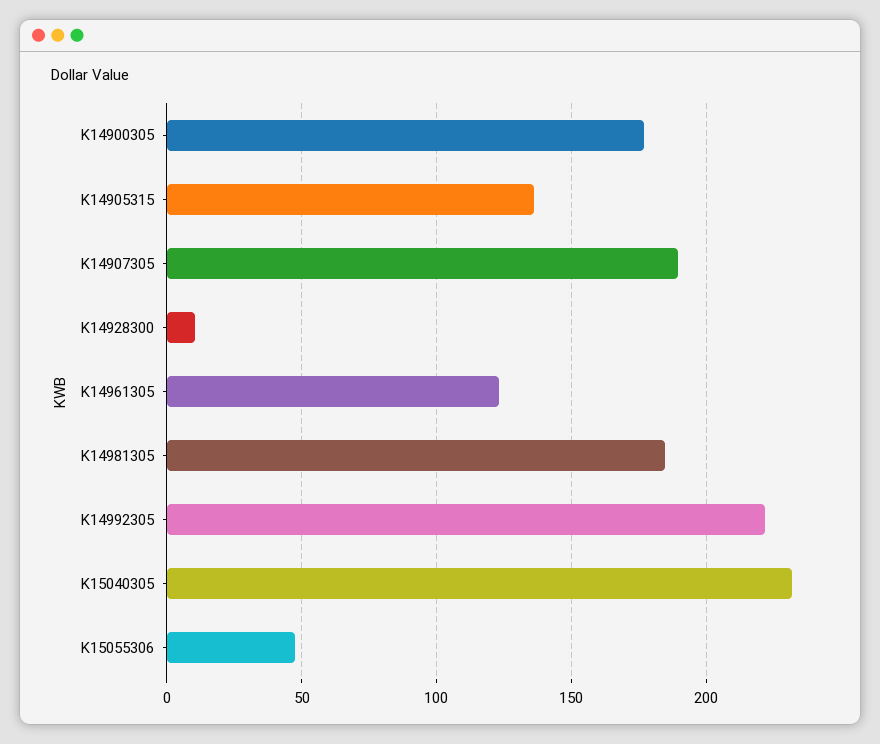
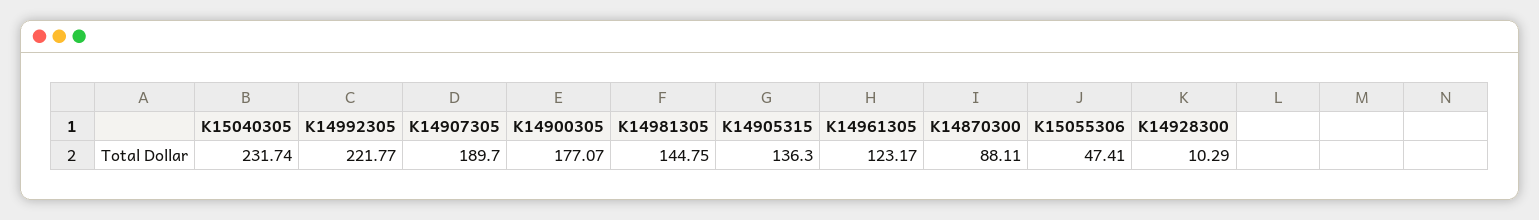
K14981305: 185 -> 144.75
K14870300: none -> 88.11

